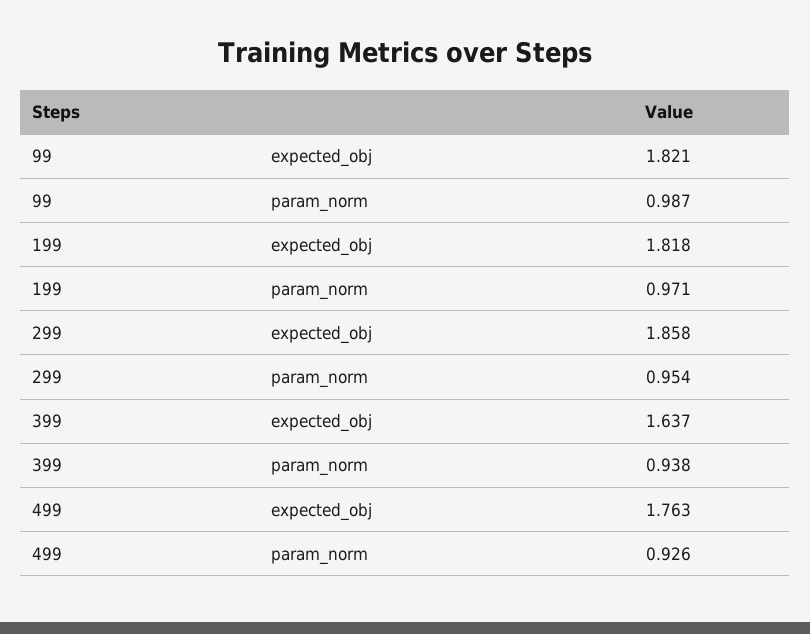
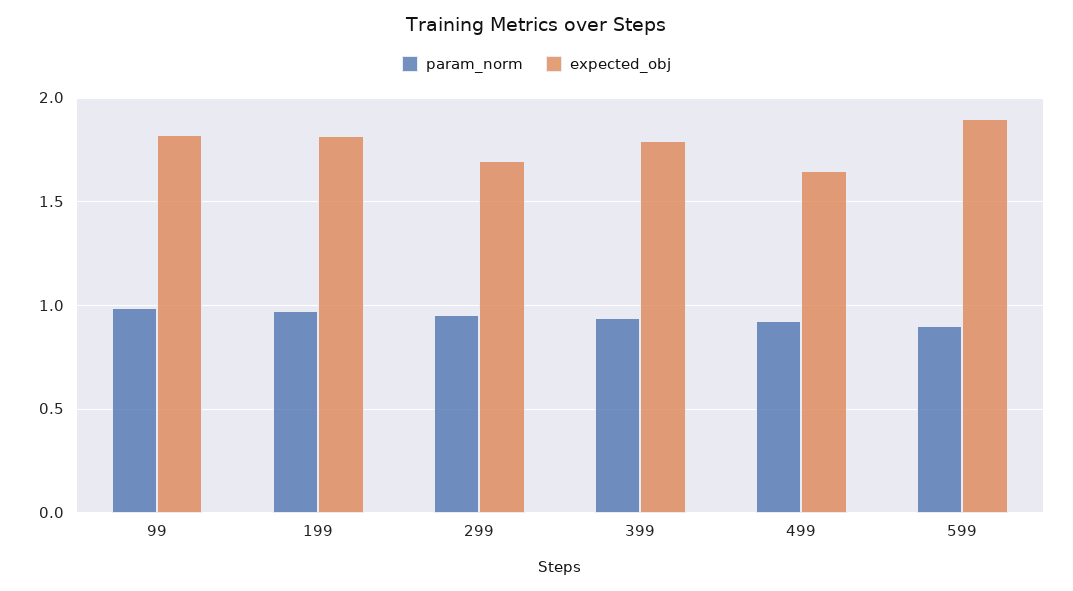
expected_obj, 299: 1.858 -> 1.7
expected_obj, 399: 1.637 -> 1.8
expected_obj, 499: 1.763 -> 1.65
param_norm, 599: none -> 0.9
expected_obj, 599: none -> 1.9

